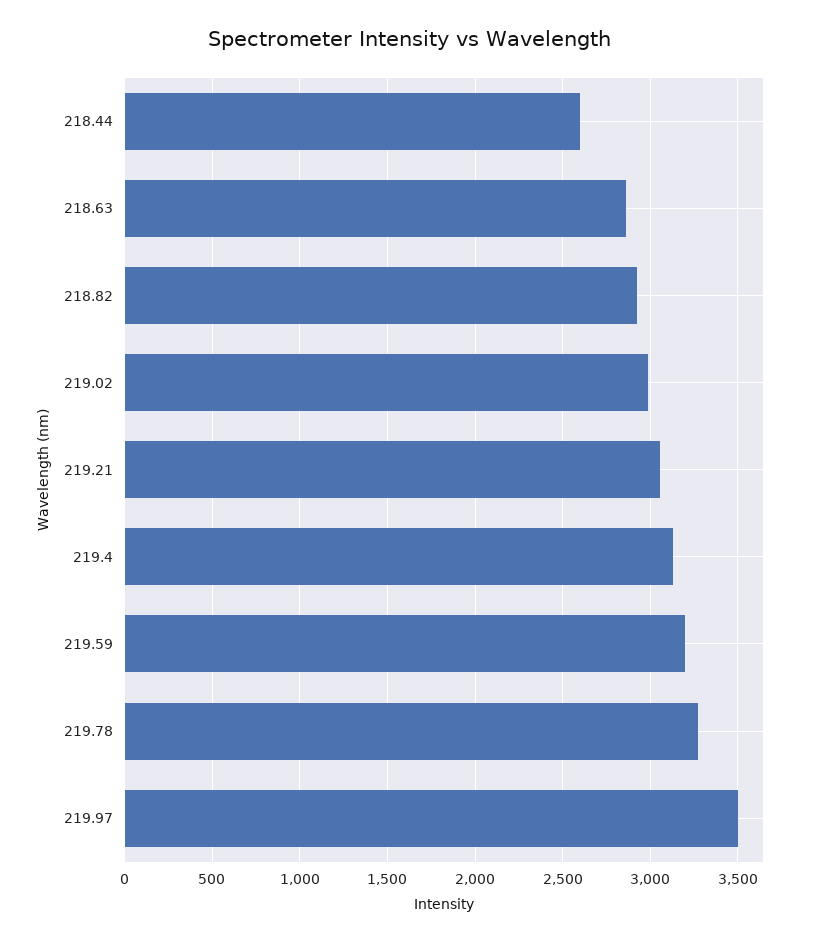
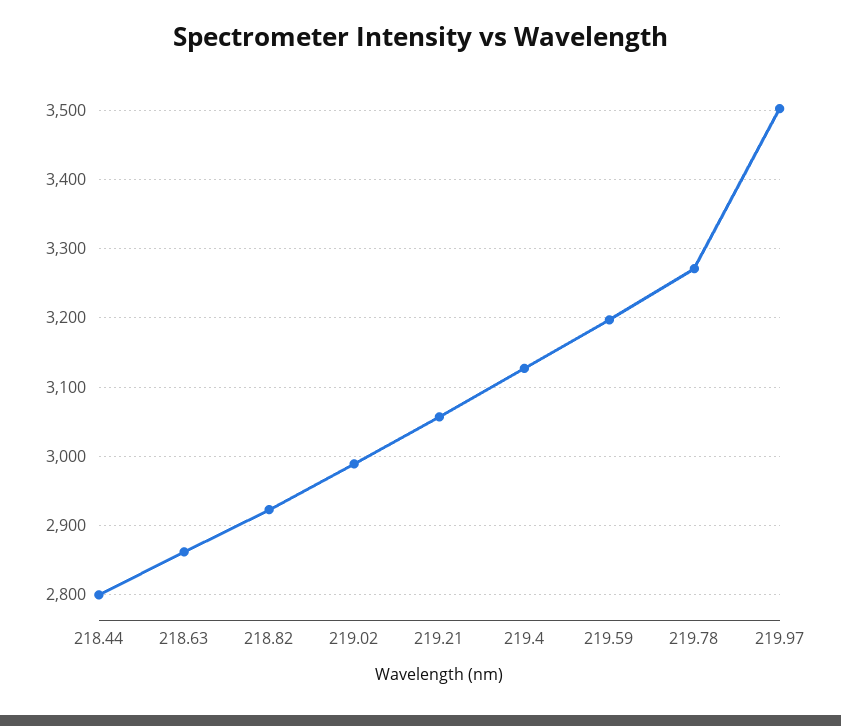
218.44: 2600 -> 2800

